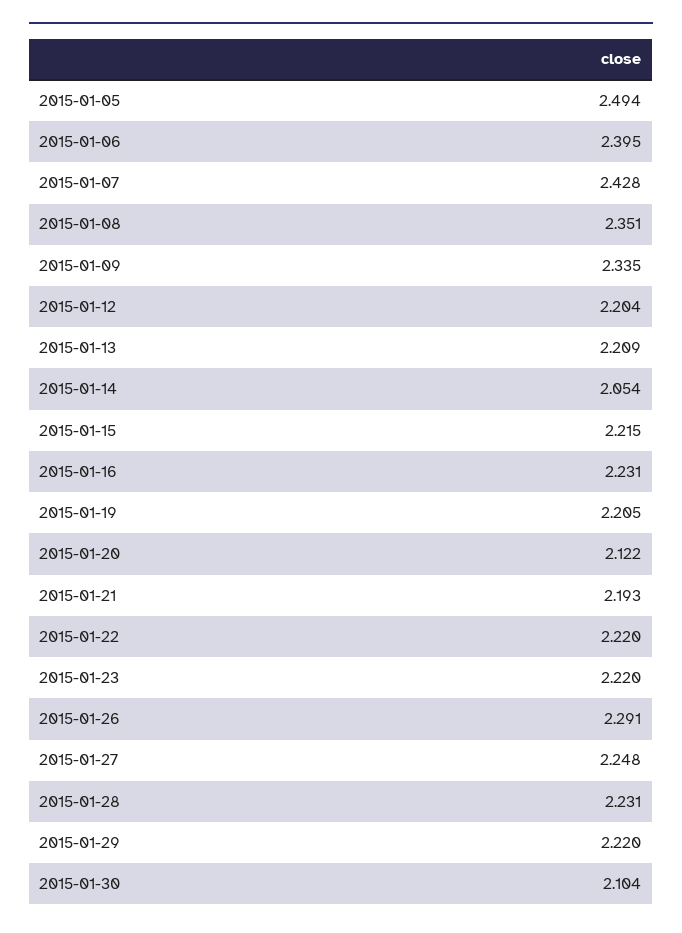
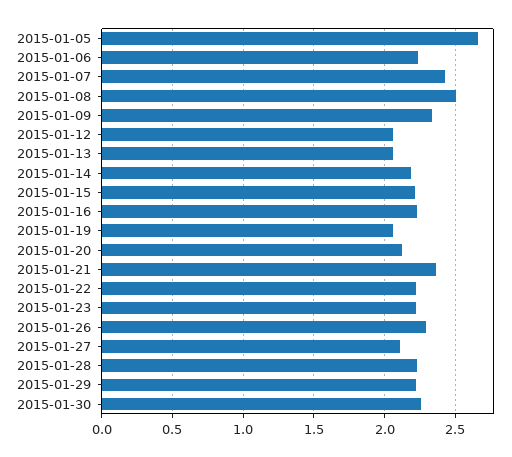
2015-01-05: 2.494 -> 2.65
2015-01-06: 2.395 -> 2.25
2015-01-08: 2.351 -> 2.5
2015-01-12: 2.204 -> 2.05
2015-01-13: 2.209 -> 2.05
2015-01-14: 2.054 -> 2.2
2015-01-19: 2.205 -> 2.05
2015-01-21: 2.193 -> 2.35
2015-01-27: 2.248 -> 2.1
2015-01-30: 2.104 -> 2.25

